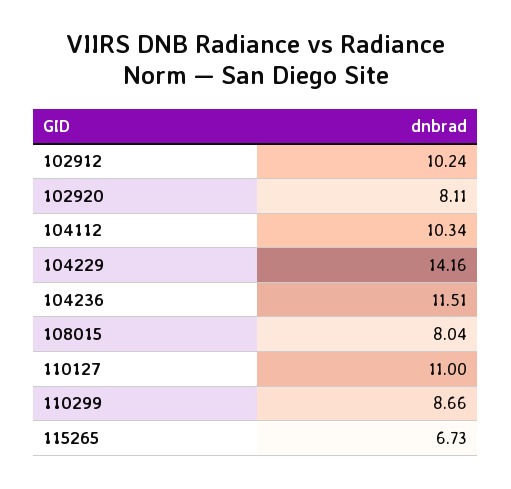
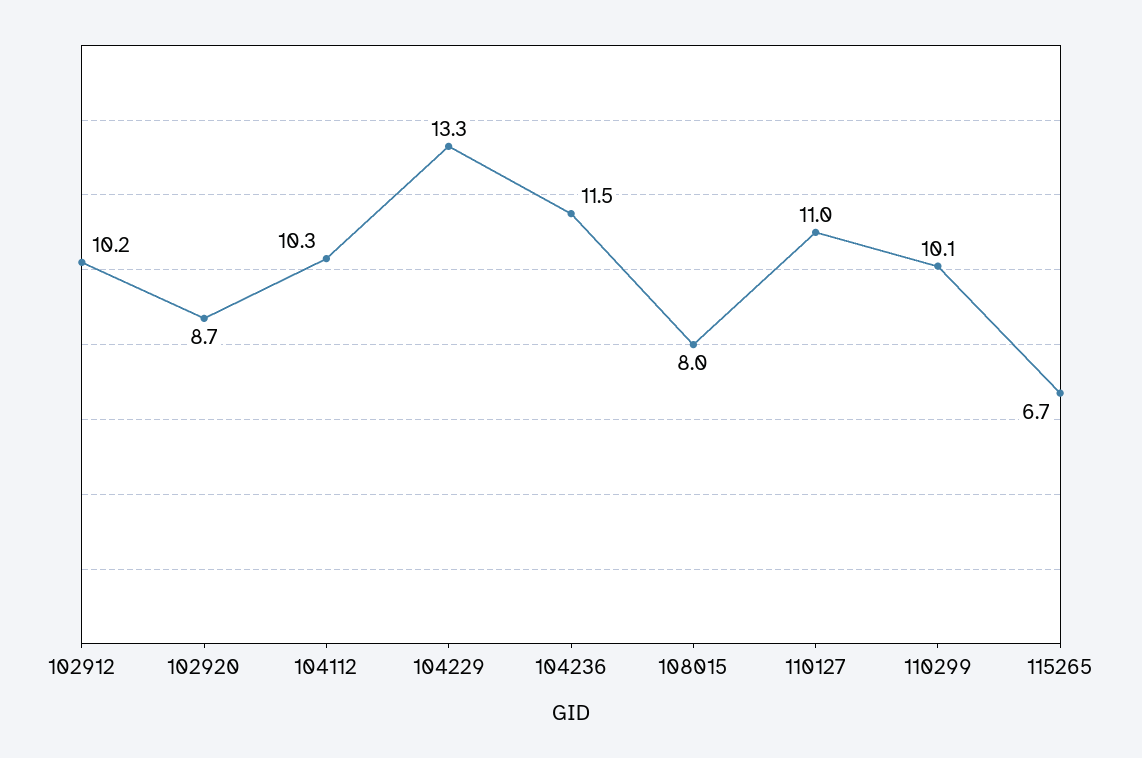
102920: 8.11 -> 8.7
104229: 14.16 -> 13.3
110299: 8.66 -> 10.1

